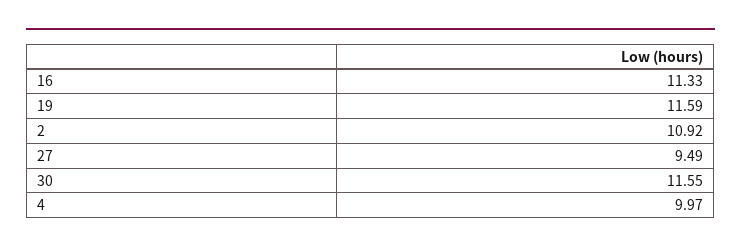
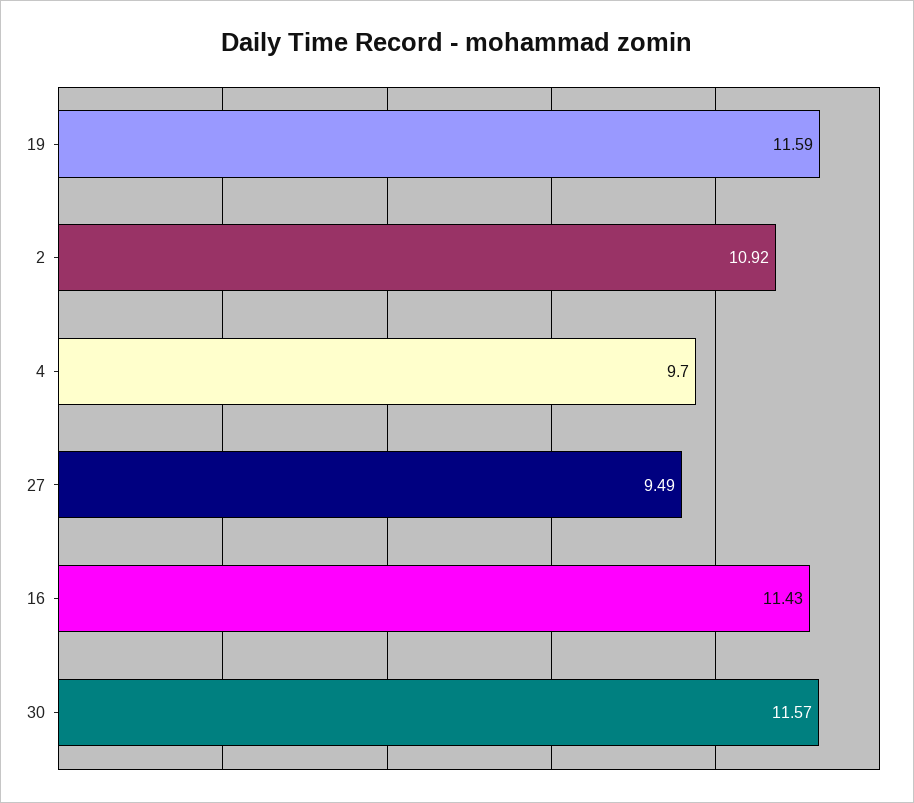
16: 11.33 -> 11.43
30: 11.55 -> 11.57
4: 9.97 -> 9.7

